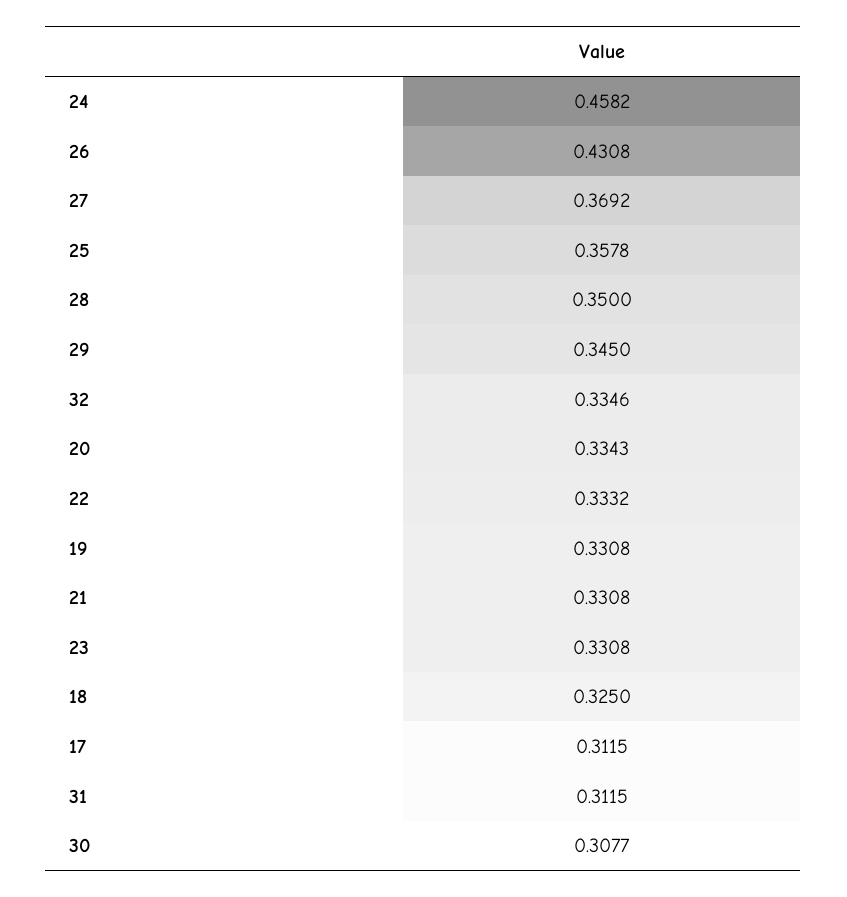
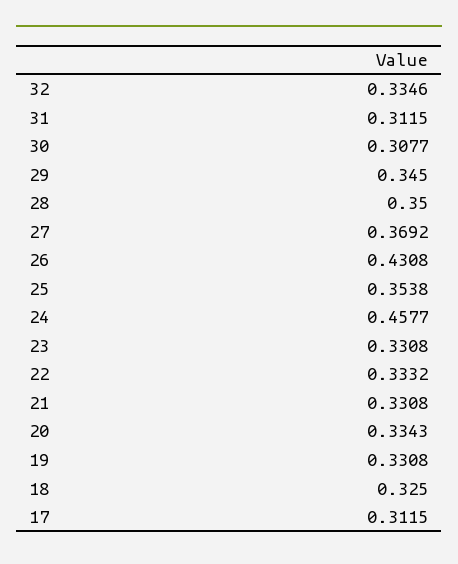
24: 0.4582 -> 0.4577
25: 0.3578 -> 0.3538

